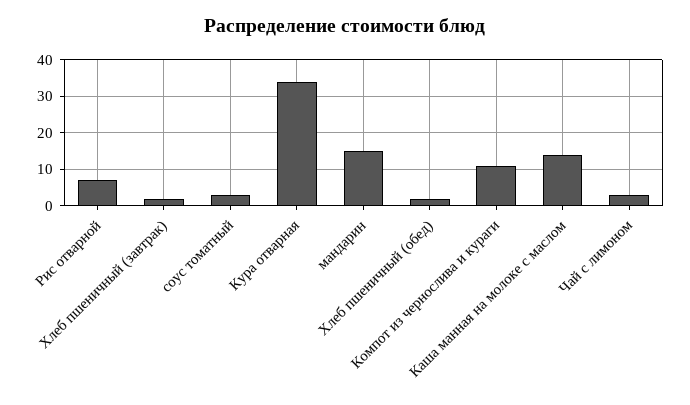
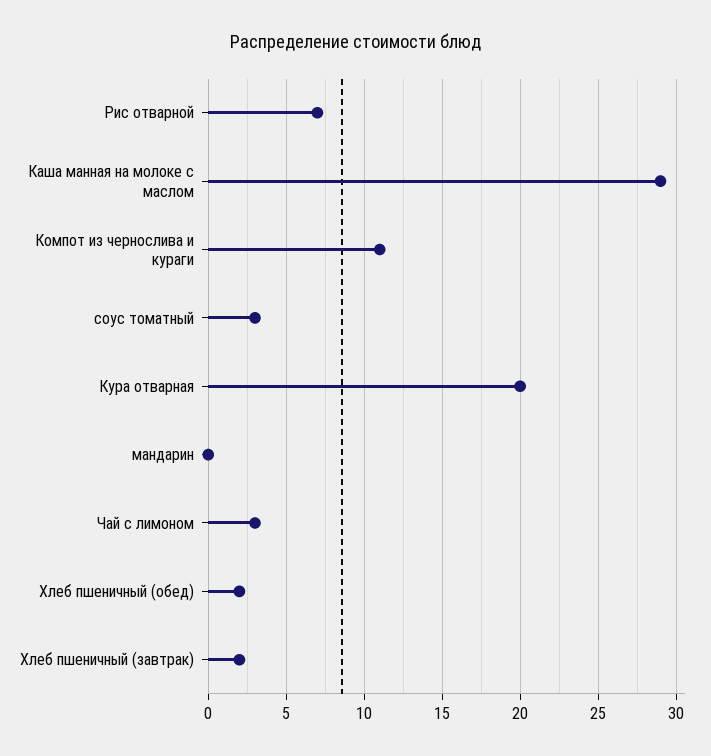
Кура отварная: 35 -> 20
мандарин: 15 -> 0
Каша манная на молоке с маслом: 15 -> 29

